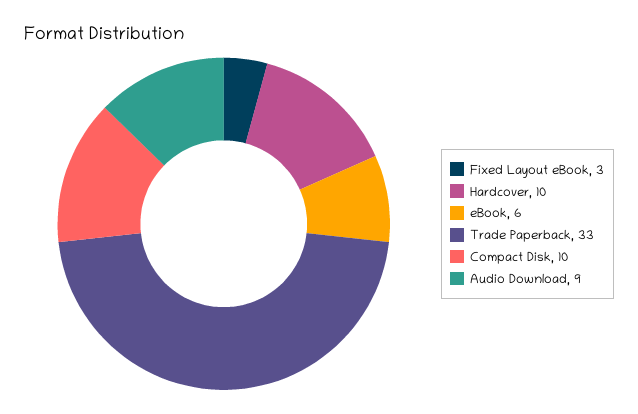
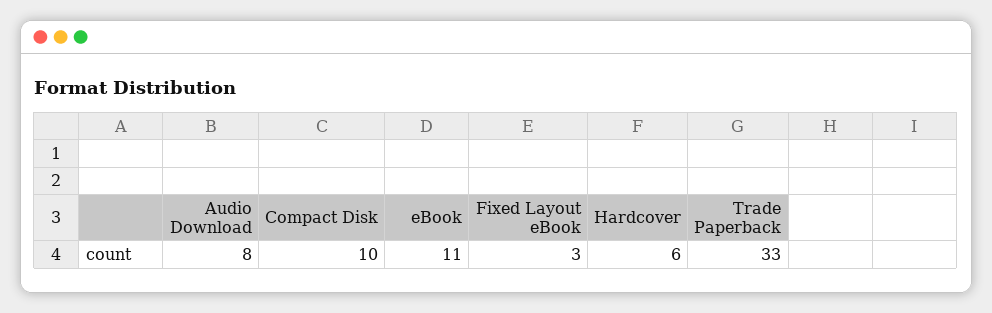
Hardcover: 10 -> 6
eBook: 6 -> 11
Audio Download: 9 -> 8

